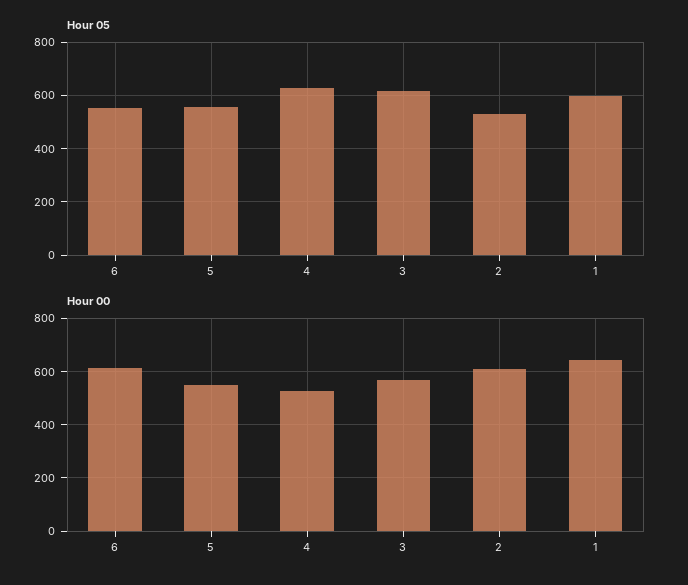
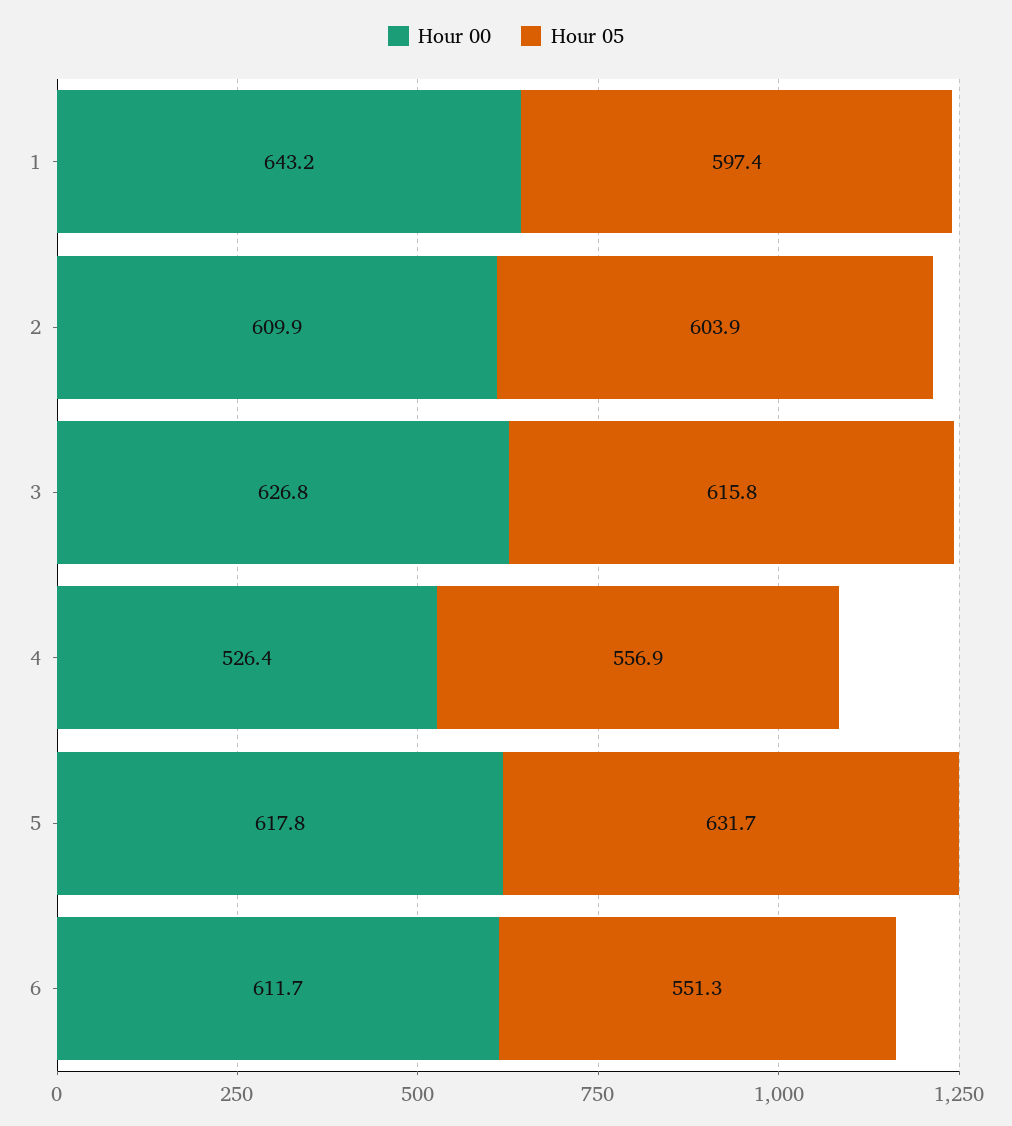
Hour 05, 5: 550 -> 631.7
Hour 05, 4: 625 -> 556.9
Hour 05, 2: 525 -> 603.9
Hour 00, 5: 550 -> 617.8
Hour 00, 3: 575 -> 626.8

